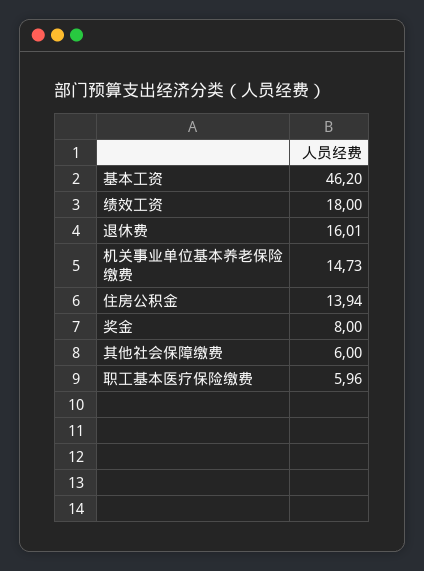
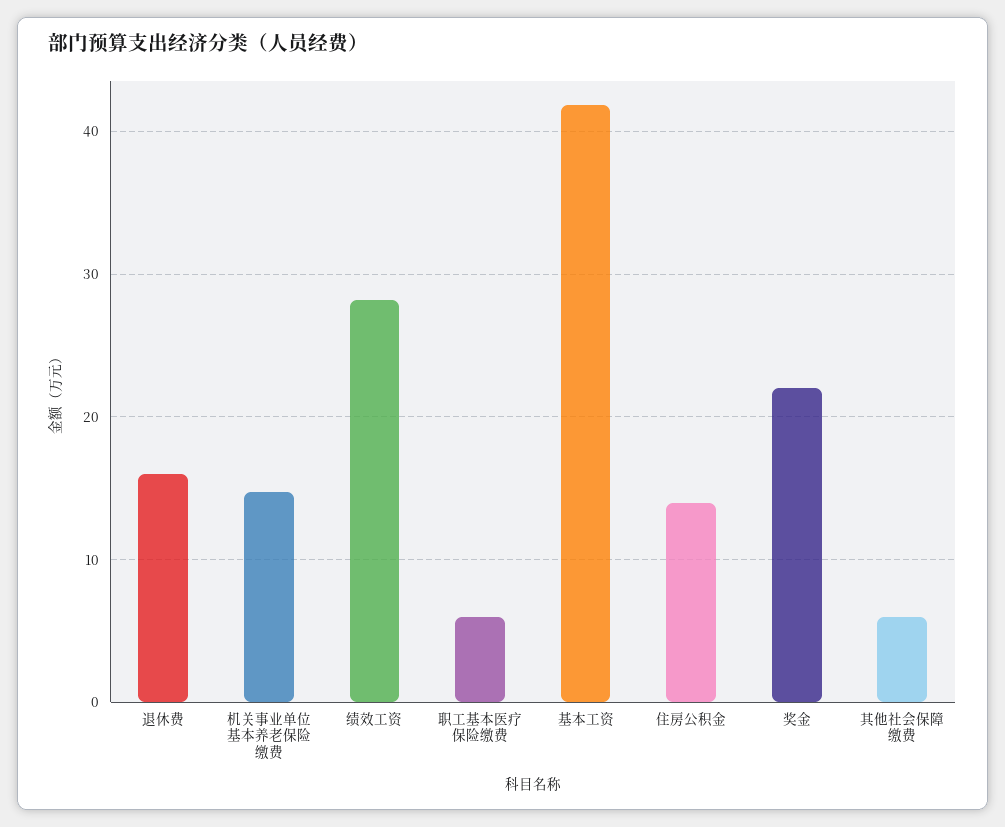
基本工资: 46.2 -> 42
绩效工资: 18 -> 28
奖金: 8 -> 22

